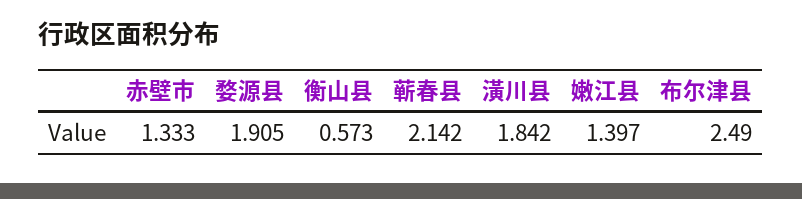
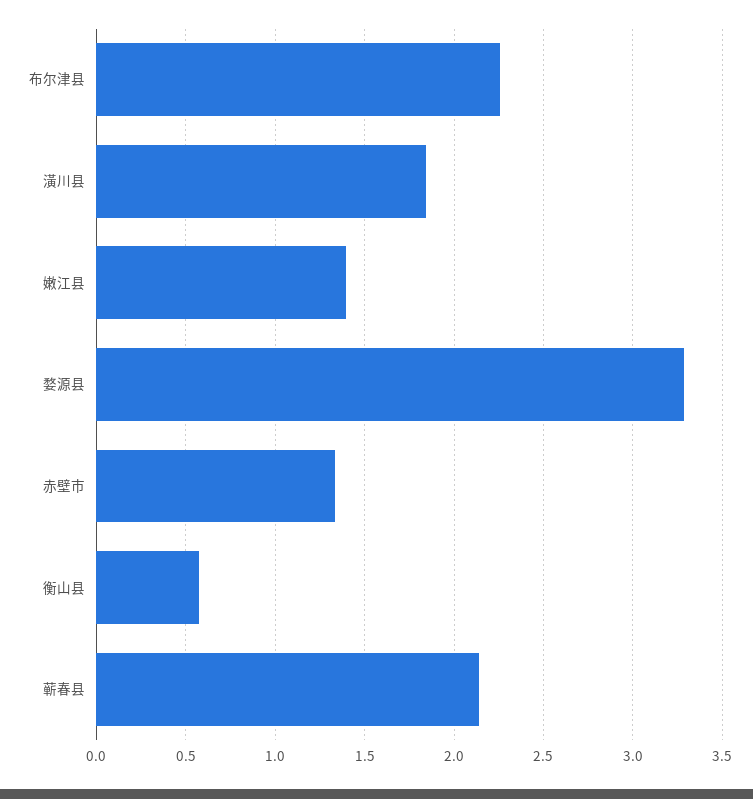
婺源县: 1.905 -> 3.3
布尔津县: 2.49 -> 2.25

